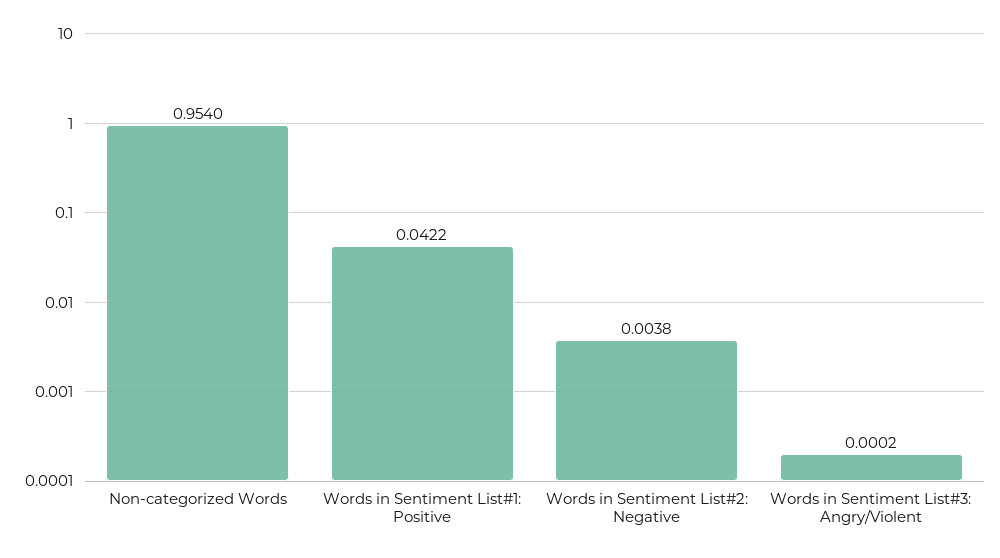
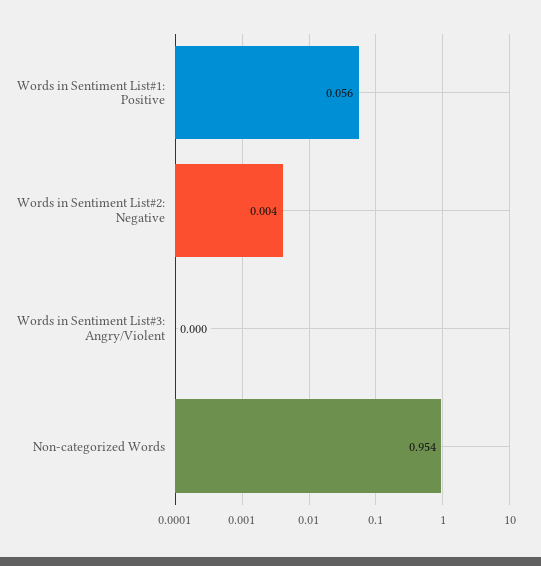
Words in Sentiment List#1: Positive: 0.0422 -> 0.056

